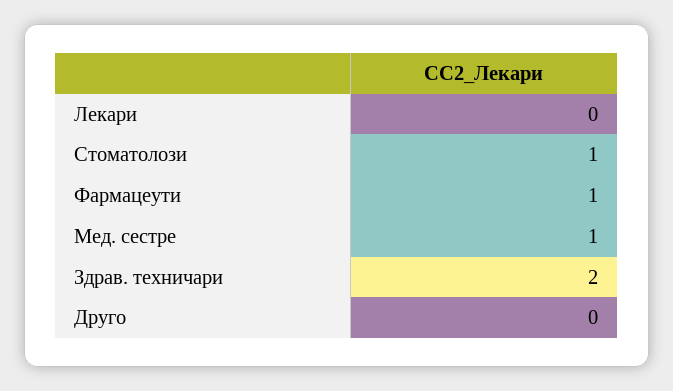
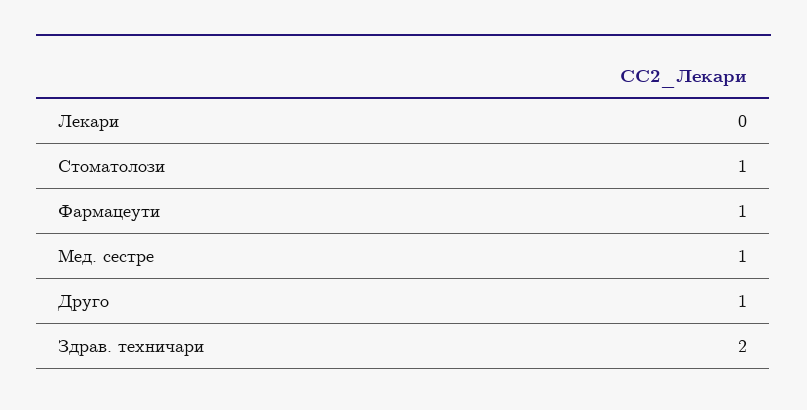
Друго: 0 -> 1

